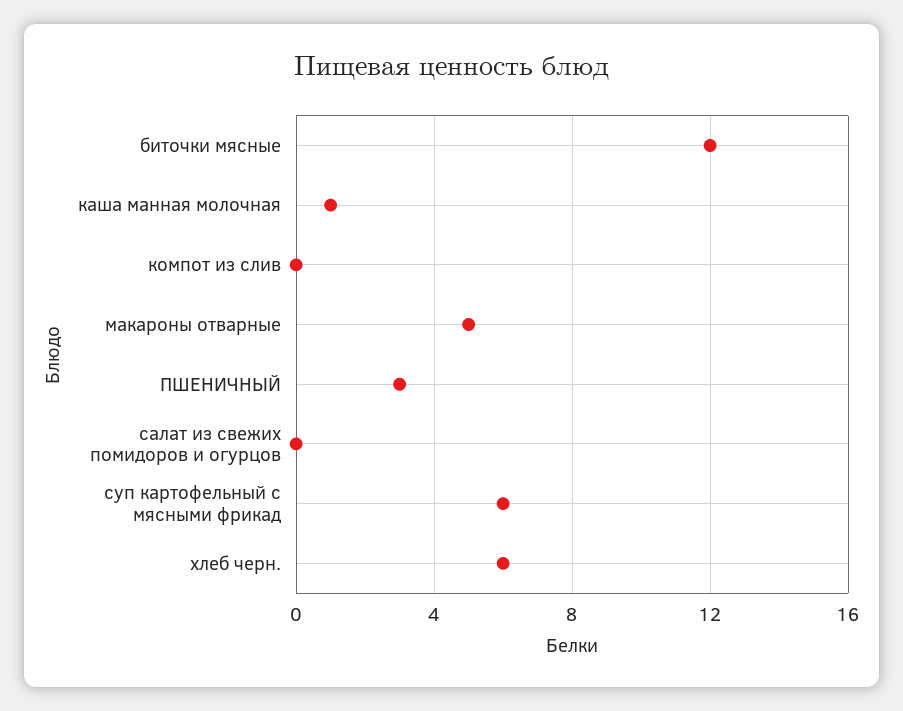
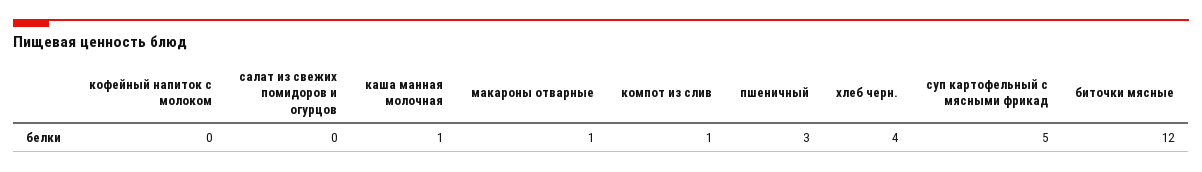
компот из слив: 0 -> 1
макароны отварные: 5 -> 1
суп картофельный с мясными фрикад: 6 -> 5
хлеб черн.: 6 -> 4
кофейный напиток с молоком: none -> 0

